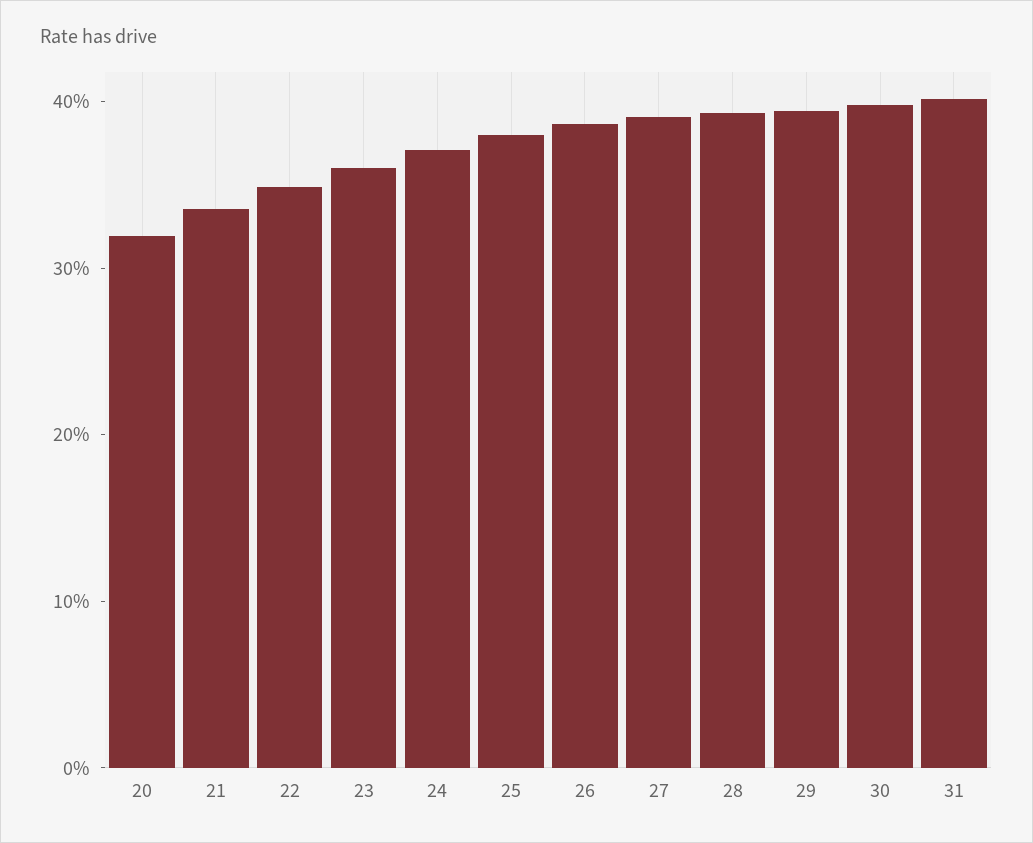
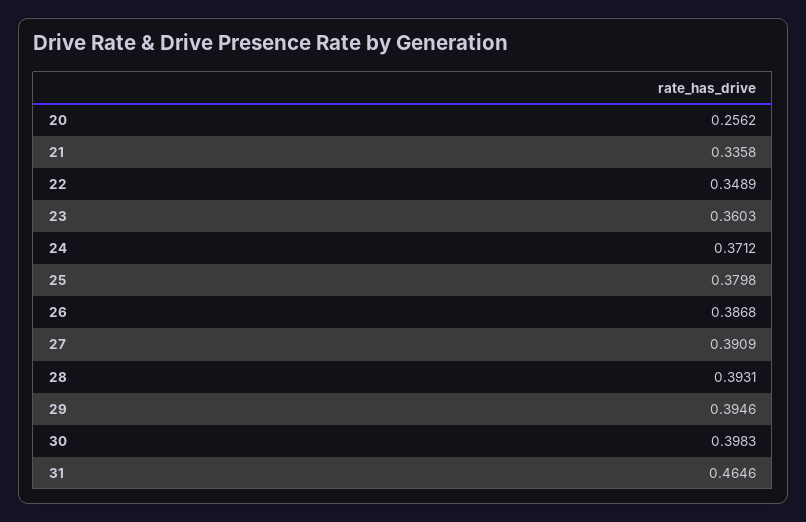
20: 0.32 -> 0.2562
31: 0.4 -> 0.4646

